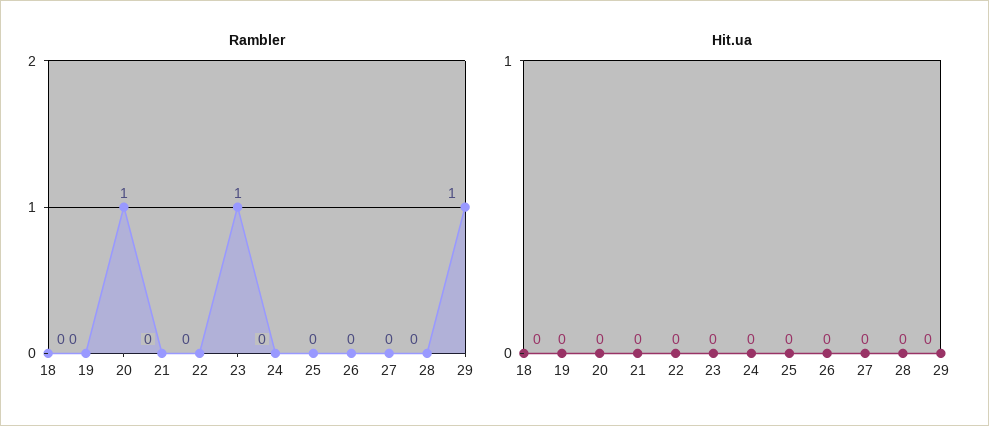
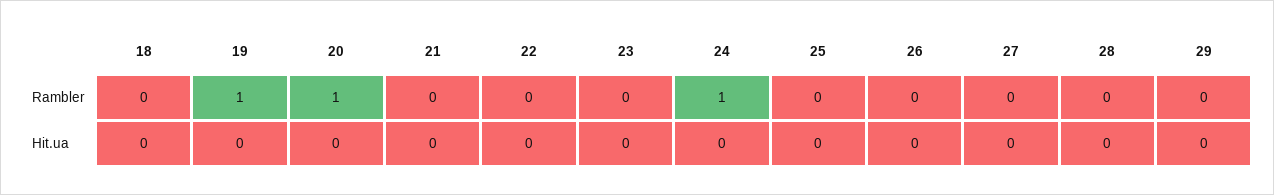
Rambler, 19: 0 -> 1
Rambler, 23: 1 -> 0
Rambler, 24: 0 -> 1
Rambler, 29: 1 -> 0

